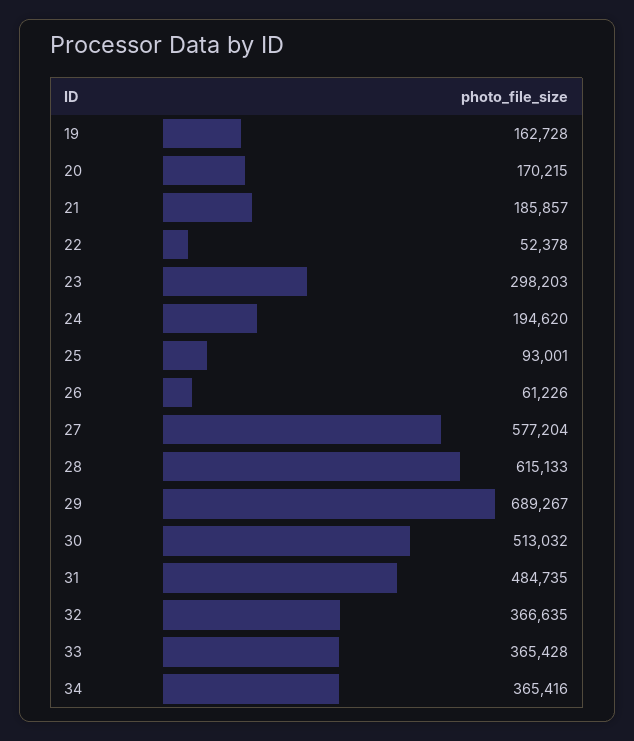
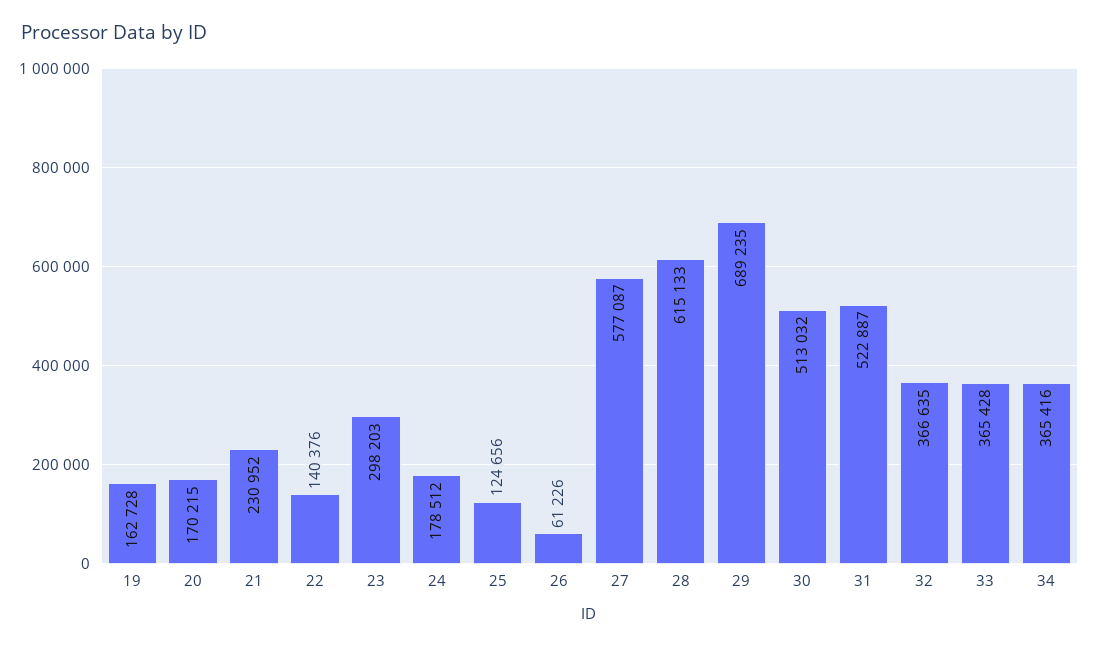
21: 185857 -> 230952
22: 52378 -> 140376
24: 194620 -> 178512
25: 93001 -> 124656
27: 577204 -> 577087
29: 689267 -> 689235
31: 484735 -> 522887

